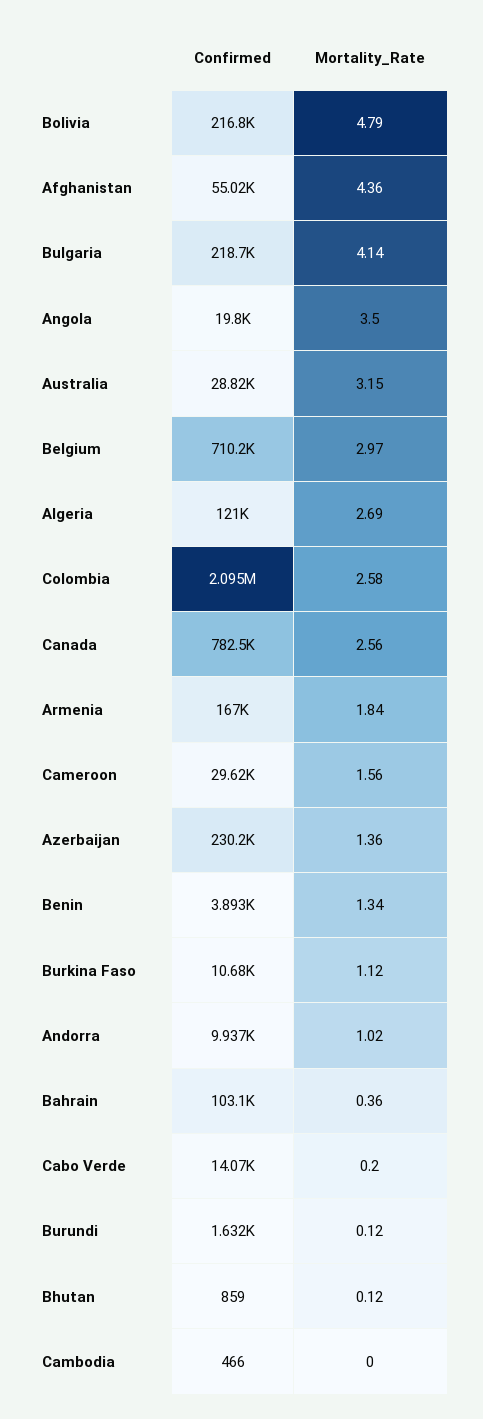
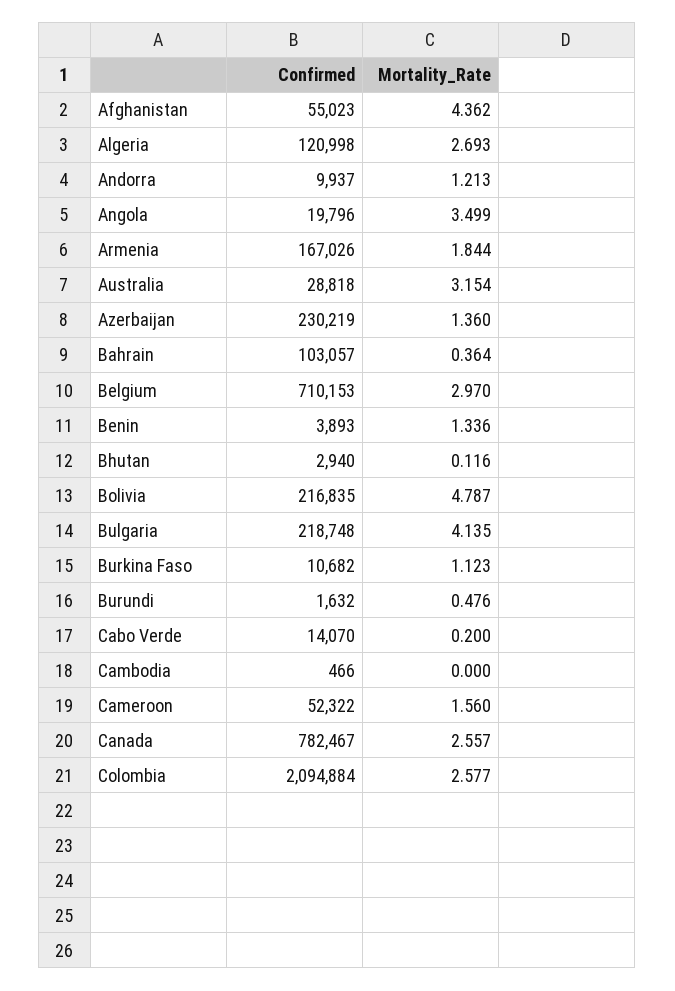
Confirmed, Cameroon: 29620 -> 52322
Mortality_Rate, Andorra: 1.02 -> 1.213
Mortality_Rate, Burundi: 0.12 -> 0.476
Confirmed, Bhutan: 859 -> 2940

